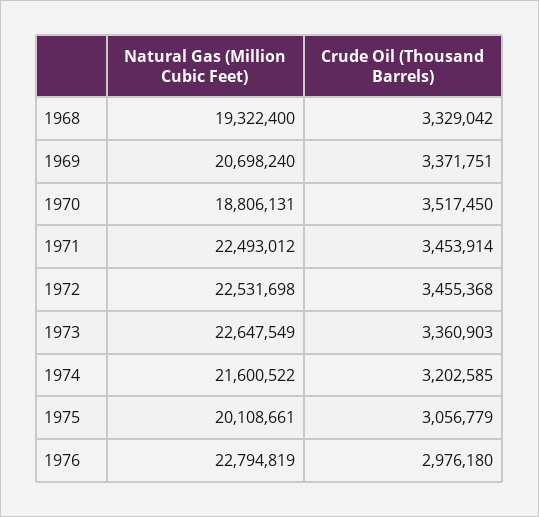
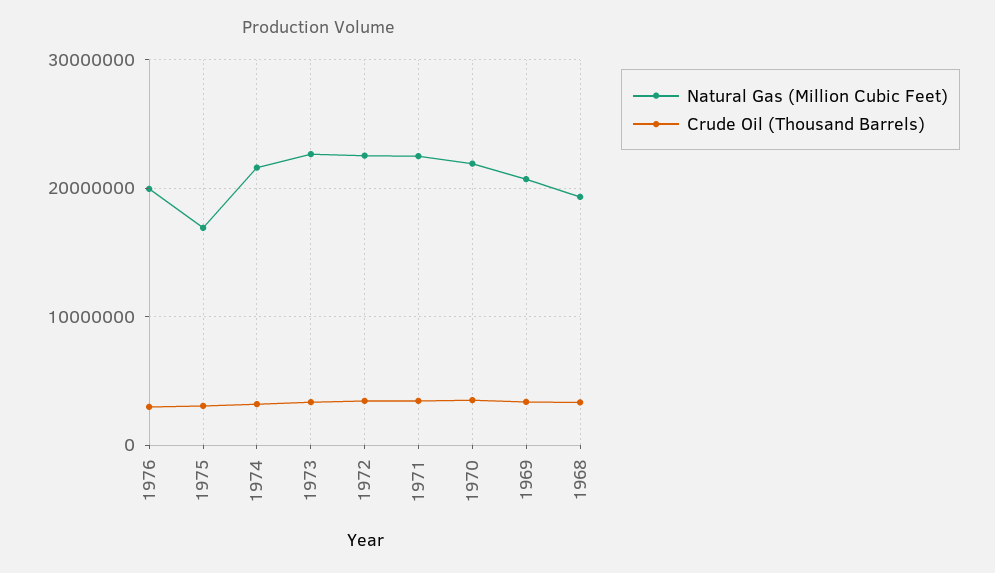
Natural Gas (Million Cubic Feet), 1970: 18806131 -> 22000000
Natural Gas (Million Cubic Feet), 1975: 20108661 -> 17000000
Natural Gas (Million Cubic Feet), 1976: 22794819 -> 20000000

